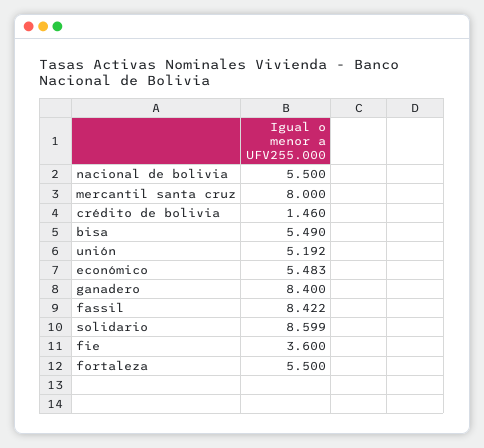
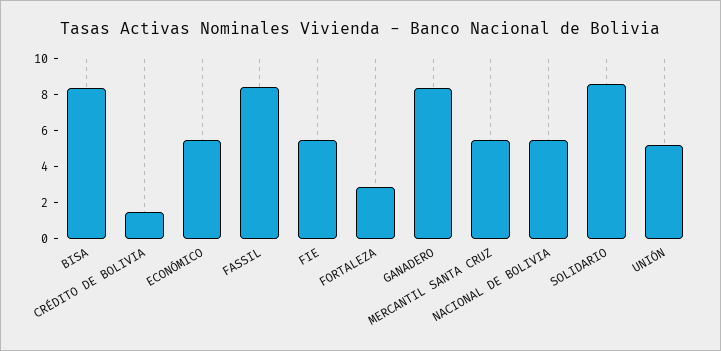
mercantil santa cruz: 8 -> 5.5
bisa: 5.49 -> 8.5
fie: 3.6 -> 5.5
fortaleza: 5.5 -> 3

